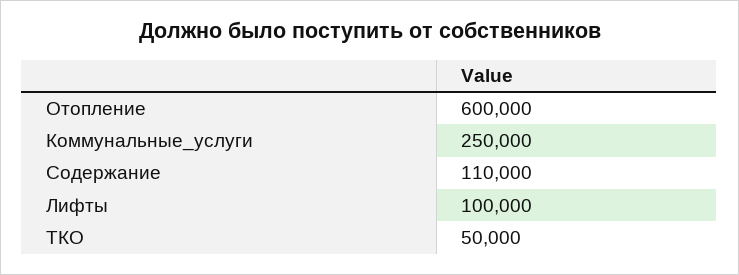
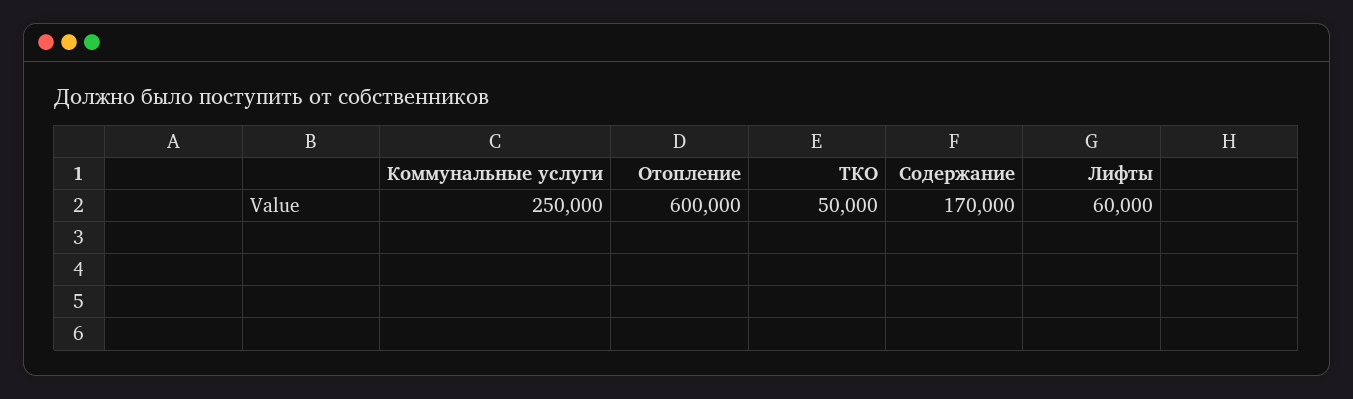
Содержание: 110000 -> 170000
Лифты: 100000 -> 60000

